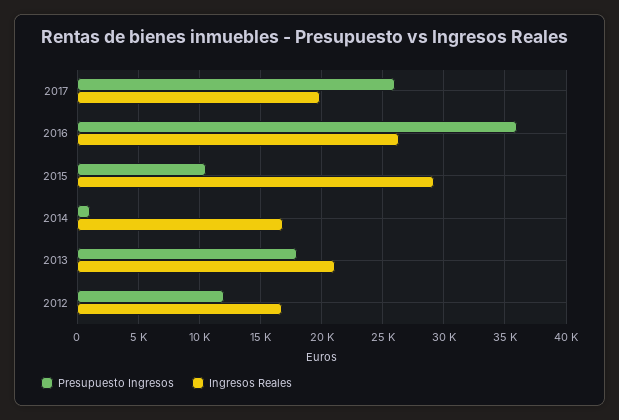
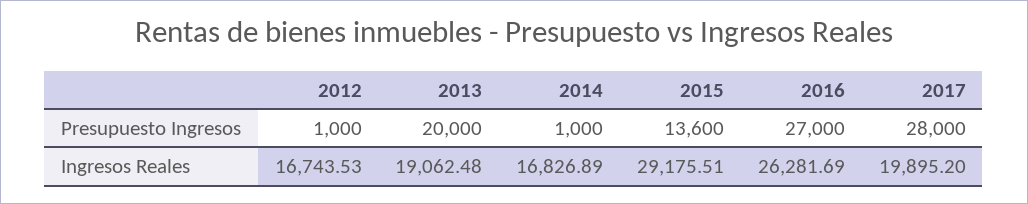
Presupuesto Ingresos, 2017: 26000 -> 28000
Presupuesto Ingresos, 2016: 36000 -> 27000
Presupuesto Ingresos, 2015: 10500 -> 13600
Presupuesto Ingresos, 2013: 18000 -> 20000
Ingresos Reales, 2013: 21000 -> 19062.48
Presupuesto Ingresos, 2012: 12000 -> 1000

